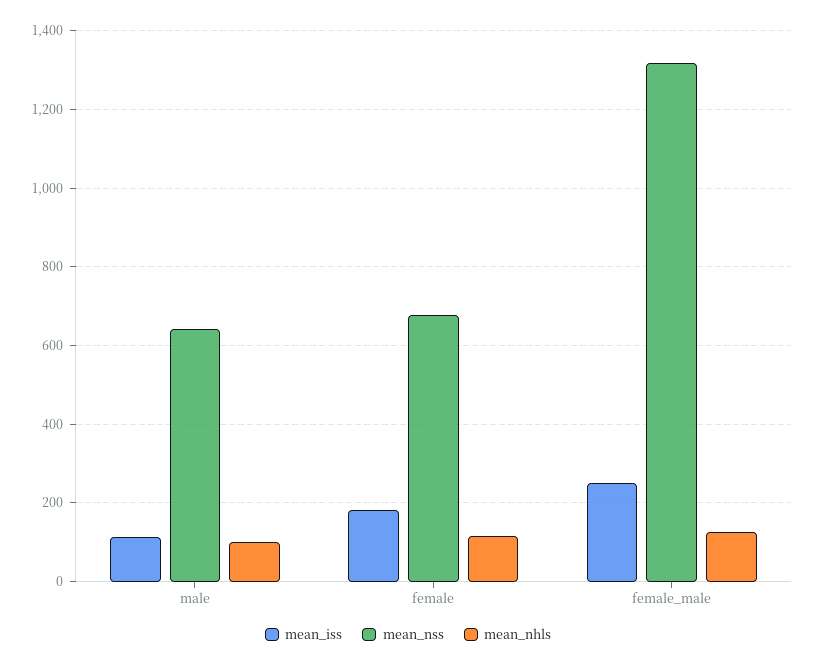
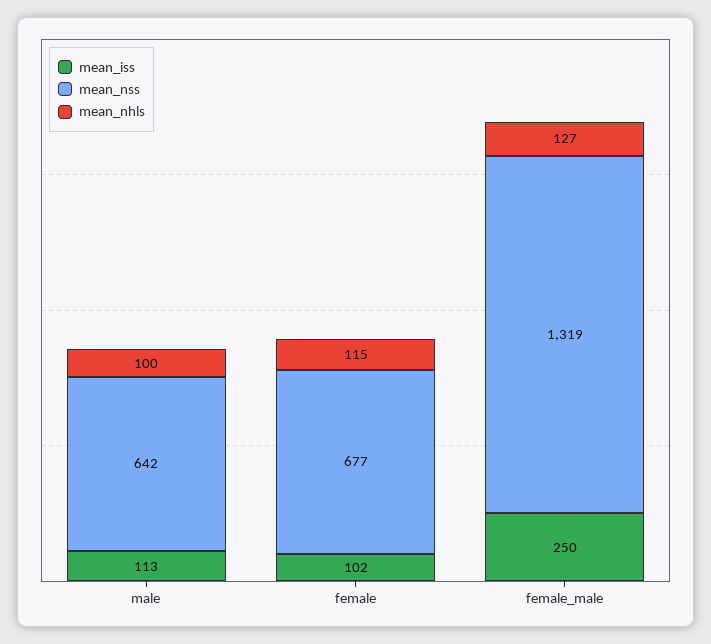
mean_iss, female: 180 -> 102

